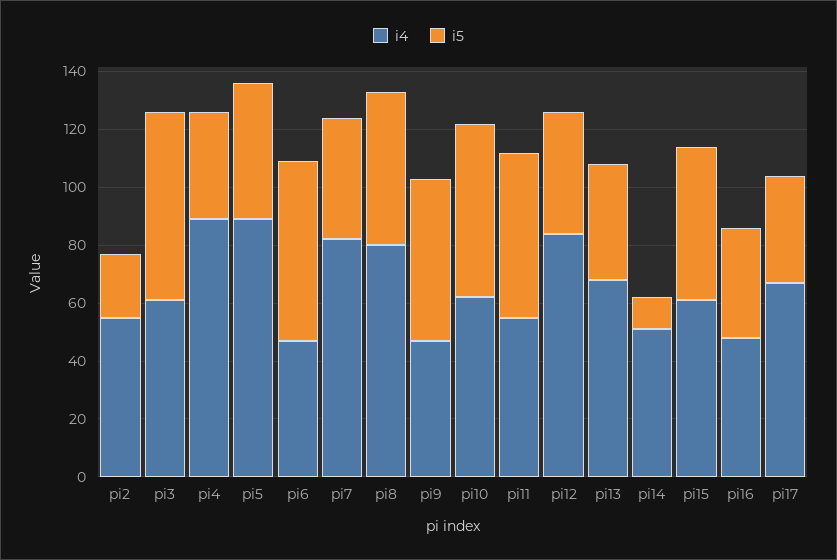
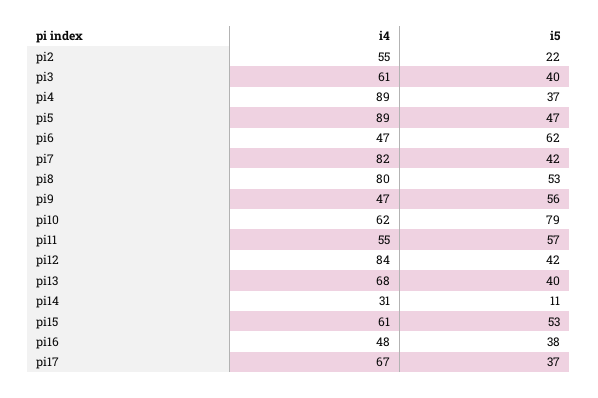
i5, pi3: 65 -> 40
i5, pi10: 60 -> 79
i4, pi14: 50 -> 31

